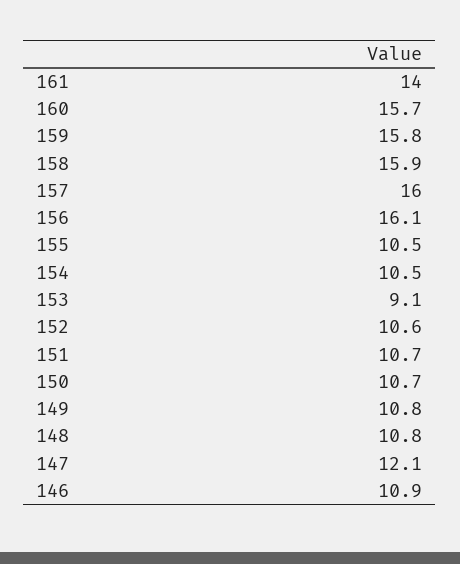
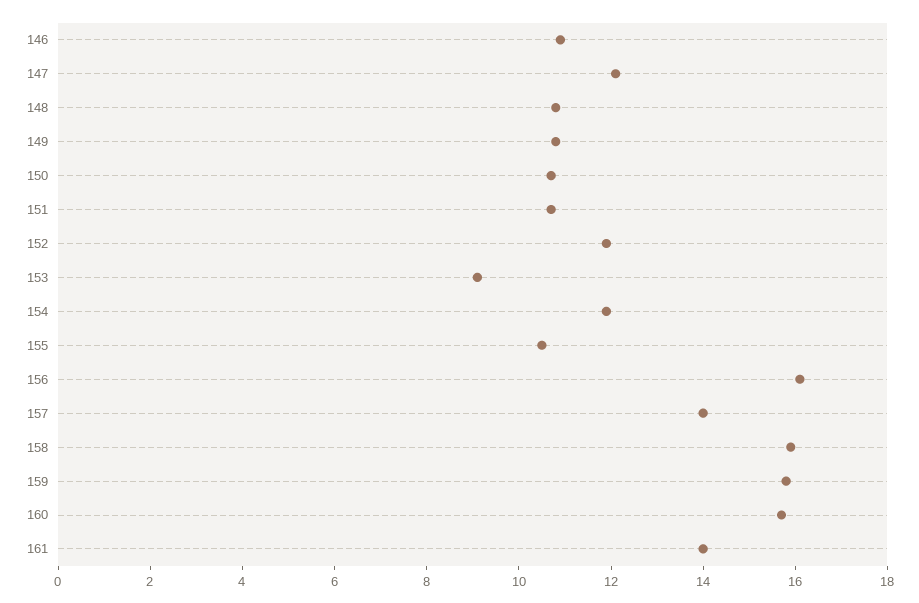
157: 16 -> 14
154: 10.5 -> 12
152: 10.6 -> 12

